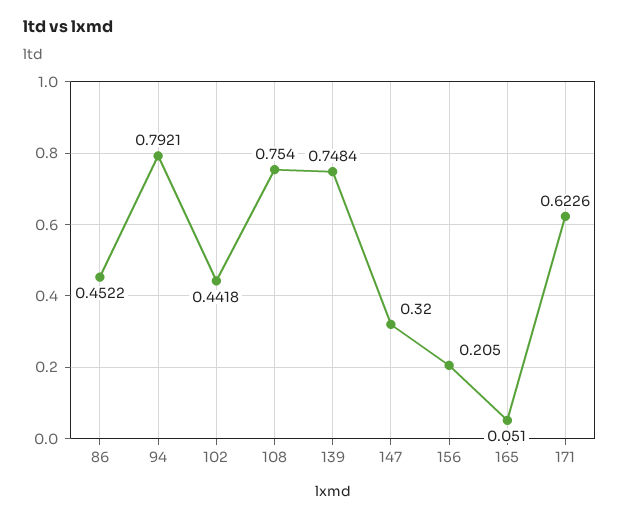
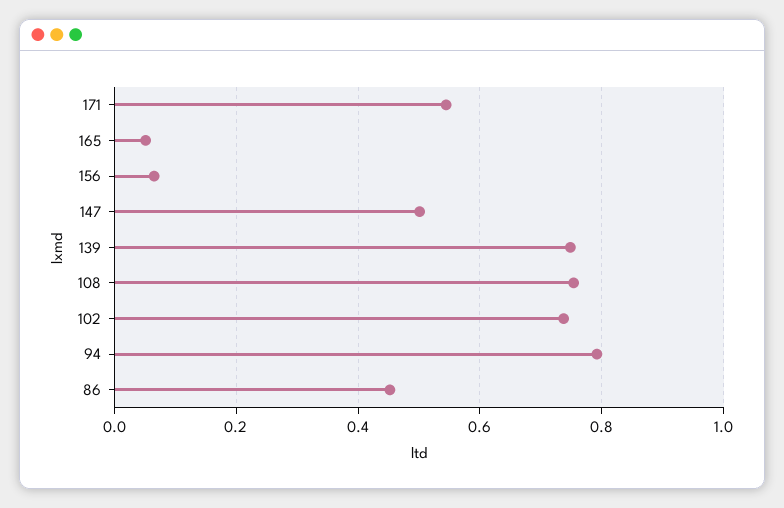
102: 0.4418 -> 0.74
147: 0.32 -> 0.5
156: 0.205 -> 0.06
171: 0.6226 -> 0.54

